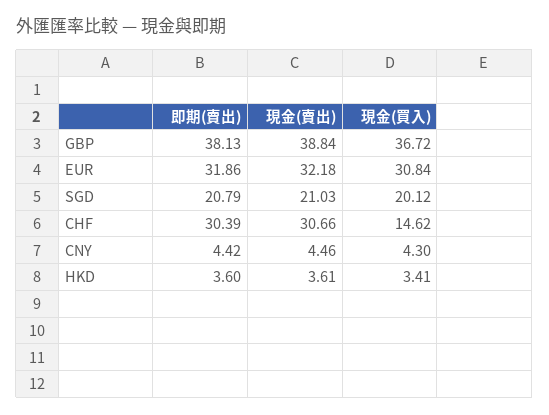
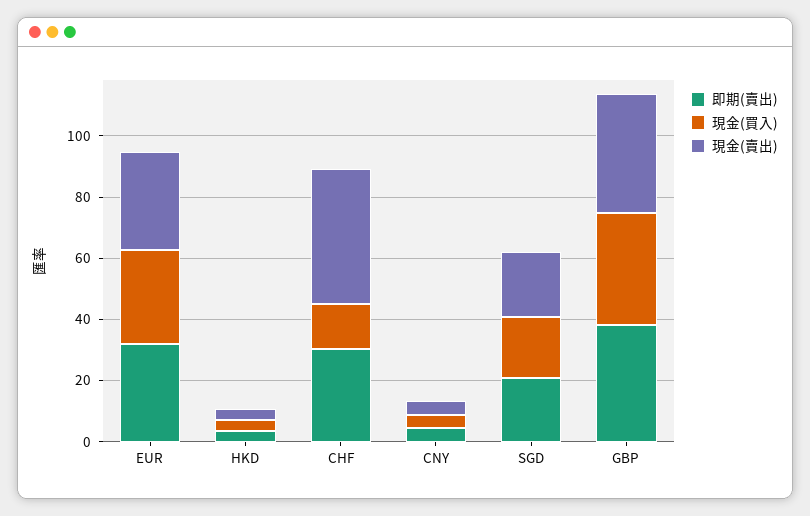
現金(賣出), CHF: 30.66 -> 45

